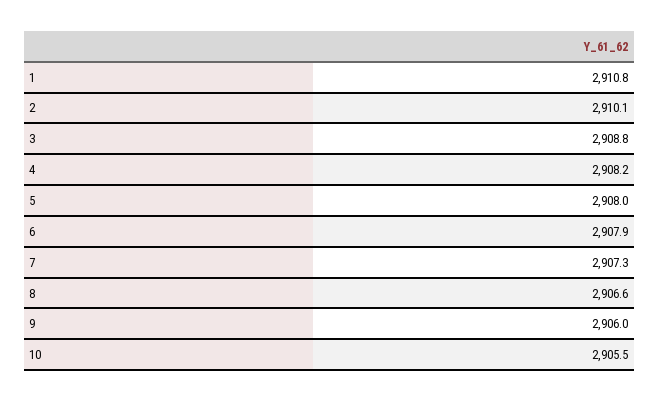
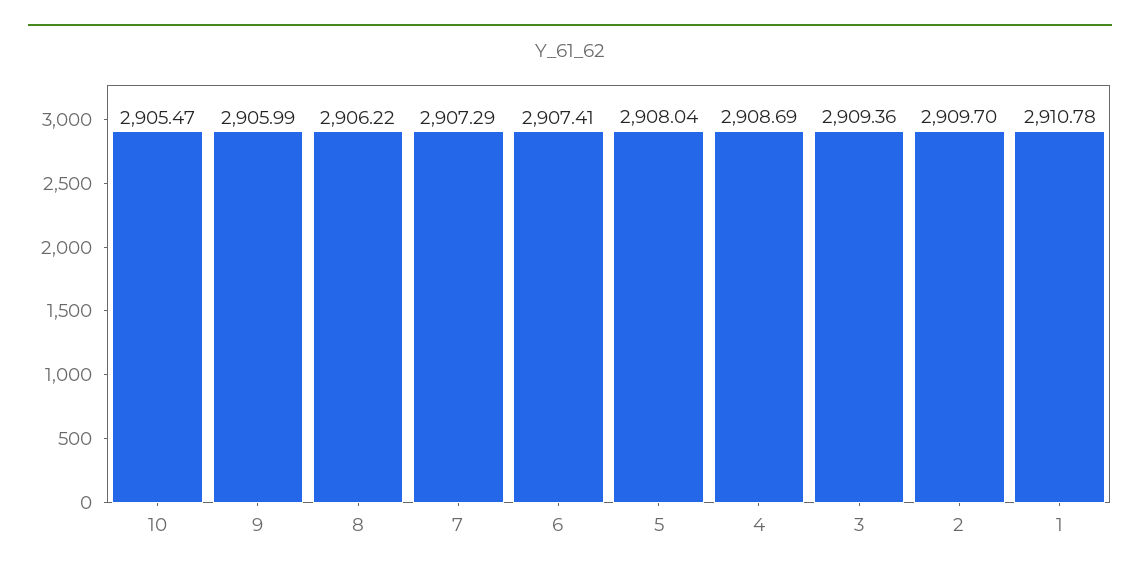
2: 2910.1 -> 2909.7
3: 2908.8 -> 2909.36
4: 2908.2 -> 2908.69
6: 2907.9 -> 2907.41
8: 2906.6 -> 2906.22

